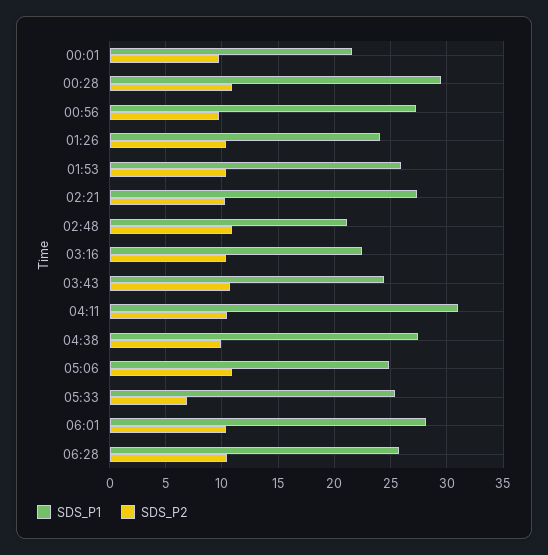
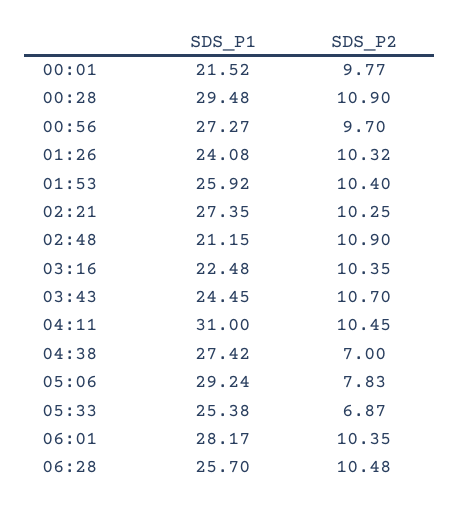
SDS_P2, 04:38: 10 -> 7
SDS_P1, 05:06: 25 -> 29.24
SDS_P2, 05:06: 11 -> 7.83

